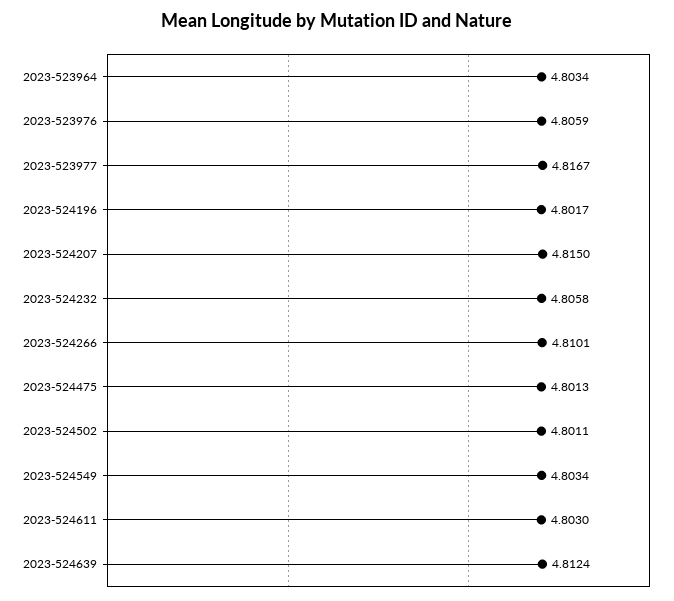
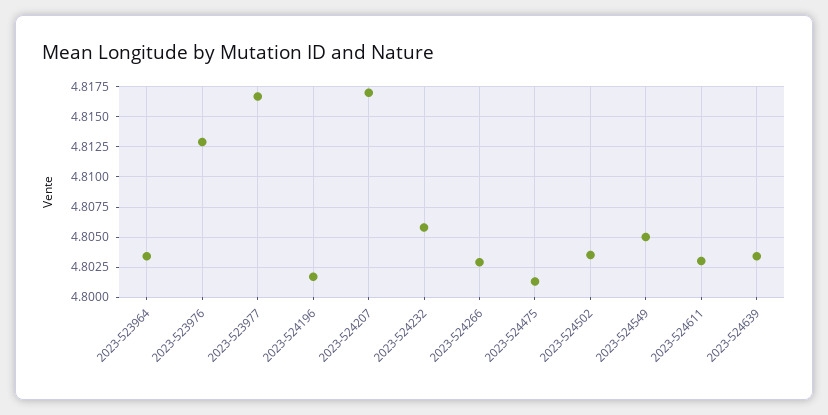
2023-523976: 4.8059 -> 4.813
2023-524207: 4.815 -> 4.817
2023-524266: 4.8101 -> 4.803
2023-524502: 4.8011 -> 4.8035
2023-524549: 4.8034 -> 4.805
2023-524639: 4.8124 -> 4.8035

